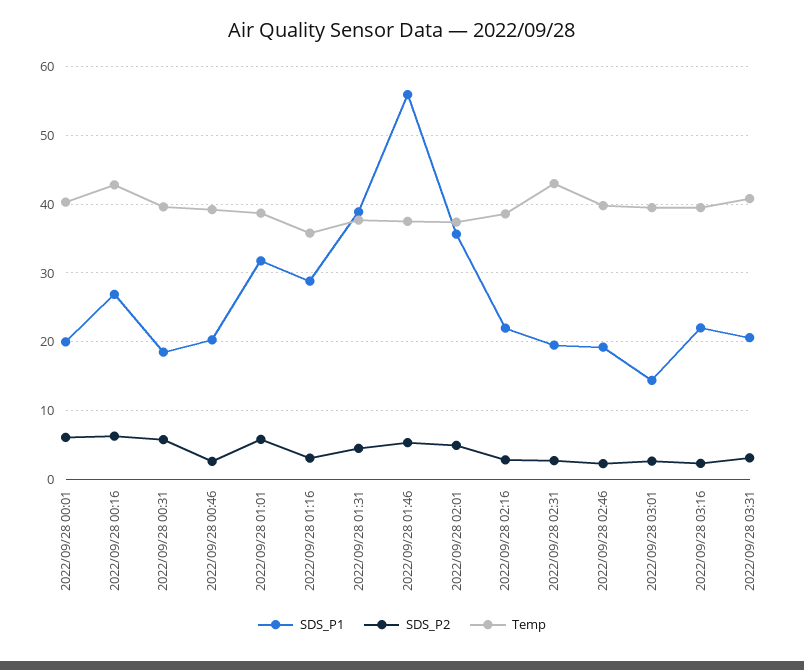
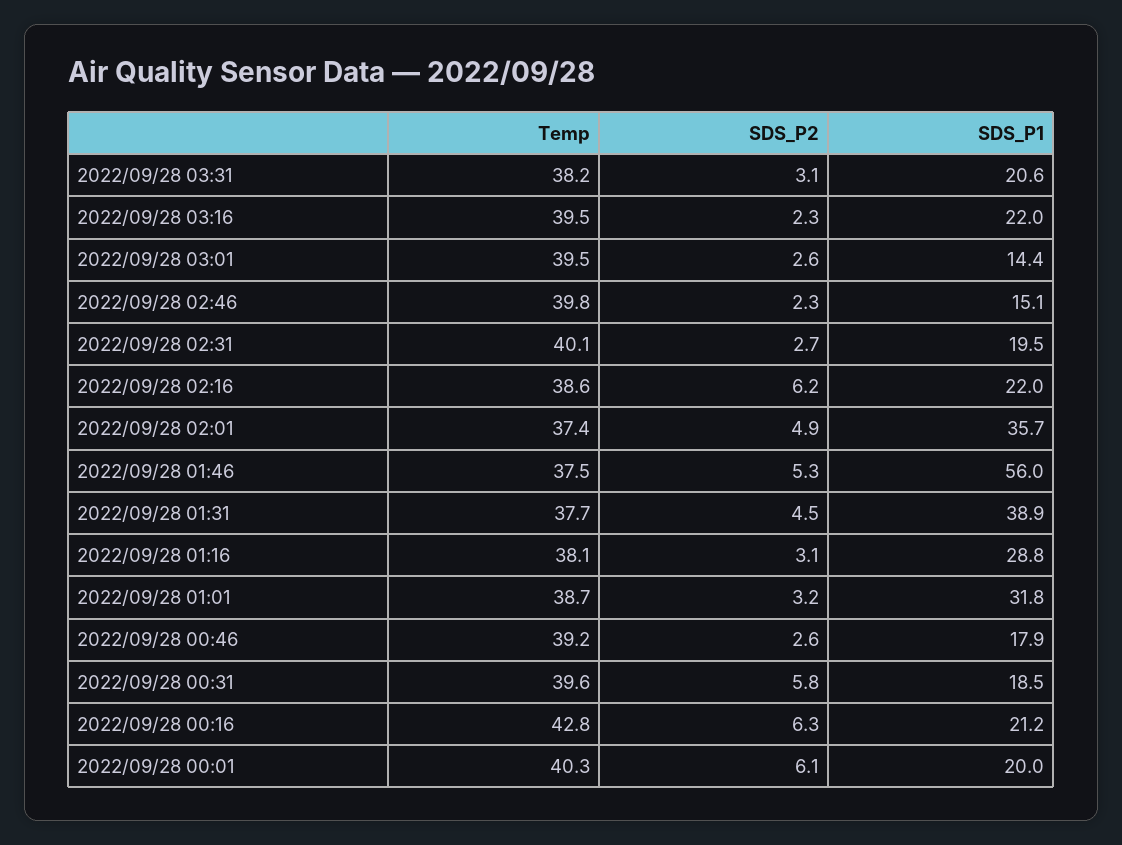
SDS_P1, 2022/09/28 00:16: 27 -> 21.2
SDS_P1, 2022/09/28 00:46: 20 -> 17.9
SDS_P2, 2022/09/28 01:01: 6 -> 3.2
Temp, 2022/09/28 01:16: 36 -> 38.1
SDS_P2, 2022/09/28 02:16: 3 -> 6.2
Temp, 2022/09/28 02:31: 43 -> 40.1
SDS_P1, 2022/09/28 02:46: 19 -> 15.1
Temp, 2022/09/28 03:31: 41 -> 38.2

